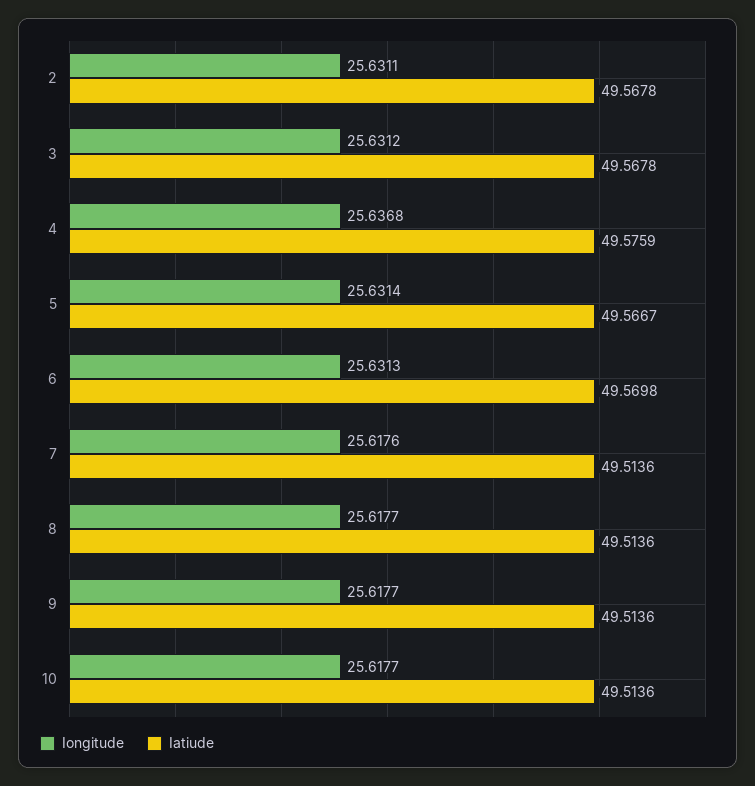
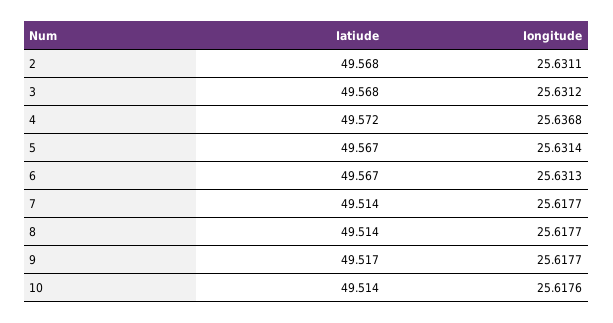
Iatiude, 4: 49.5759 -> 49.572
Iatiude, 6: 49.5698 -> 49.567
Iongitude, 7: 25.6176 -> 25.6177
Iatiude, 9: 49.5136 -> 49.517
Iongitude, 10: 25.6177 -> 25.6176

